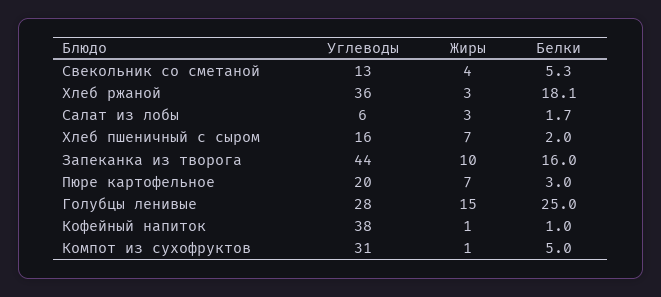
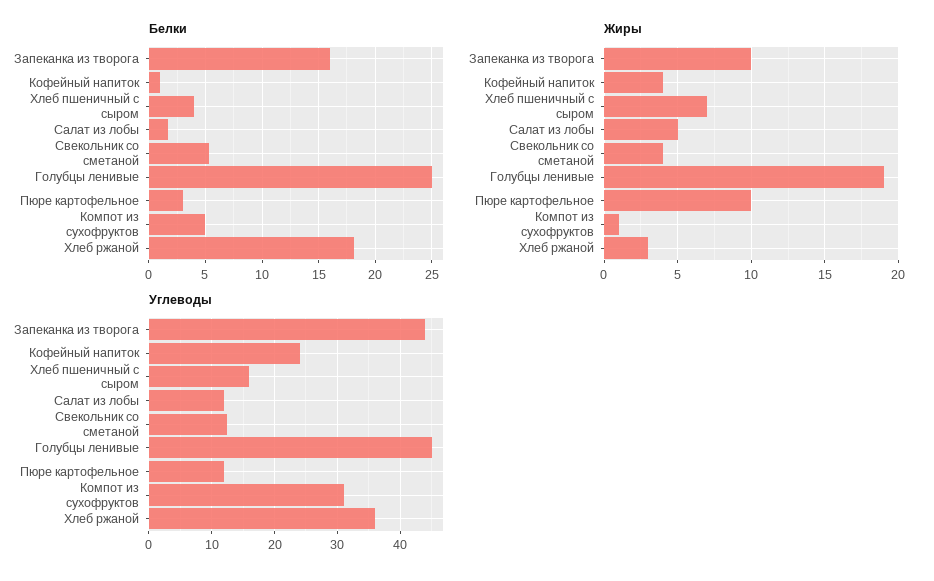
Углеводы, Салат из лобы: 6 -> 12
Жиры, Салат из лобы: 3 -> 5
Белки, Хлеб пшеничный с сыром: 2 -> 4
Углеводы, Пюре картофельное: 20 -> 12
Жиры, Пюре картофельное: 7 -> 10
Углеводы, Голубцы ленивые: 28 -> 45
Жиры, Голубцы ленивые: 15 -> 19
Углеводы, Кофейный напиток: 38 -> 24
Жиры, Кофейный напиток: 1 -> 4

